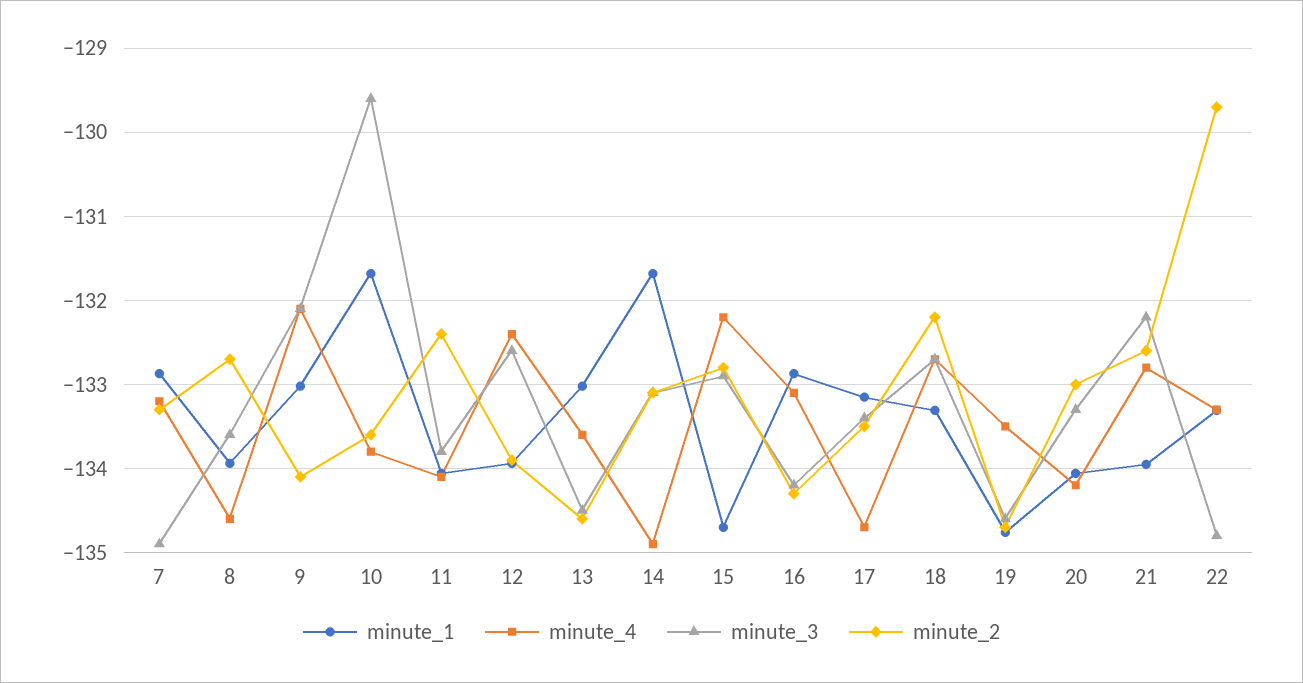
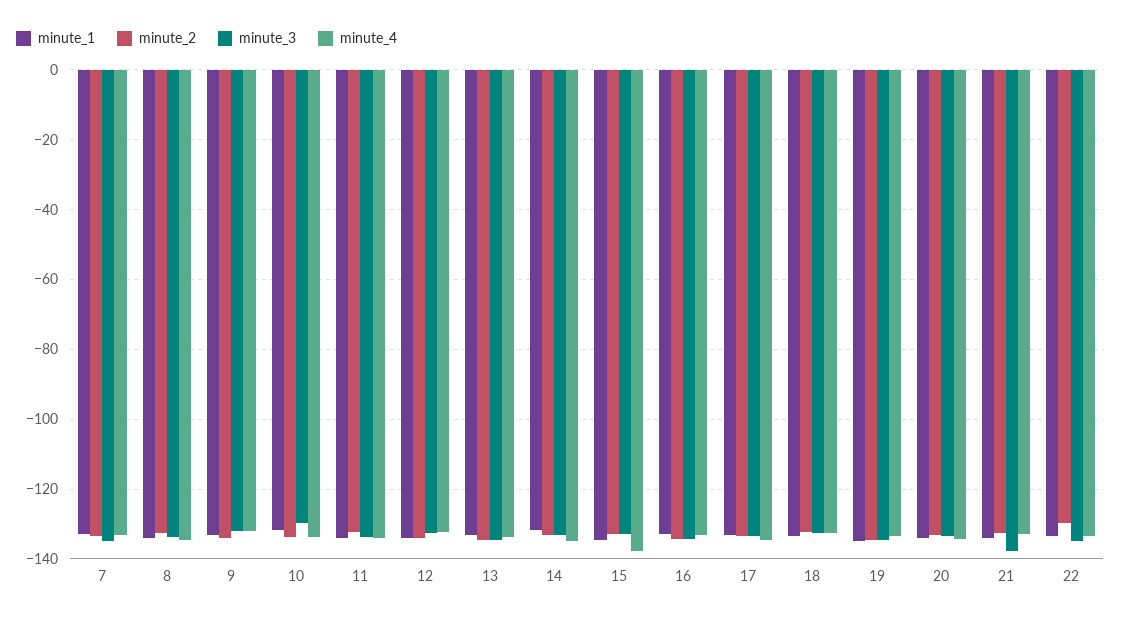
minute_4, 15: -132.2 -> -138
minute_3, 21: -132.2 -> -138

